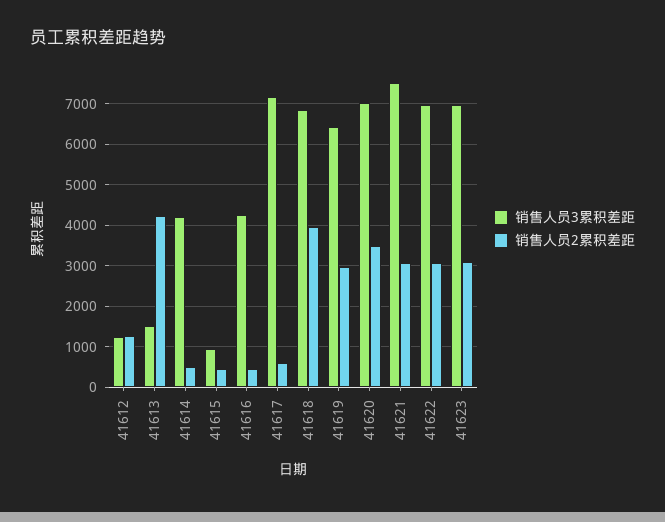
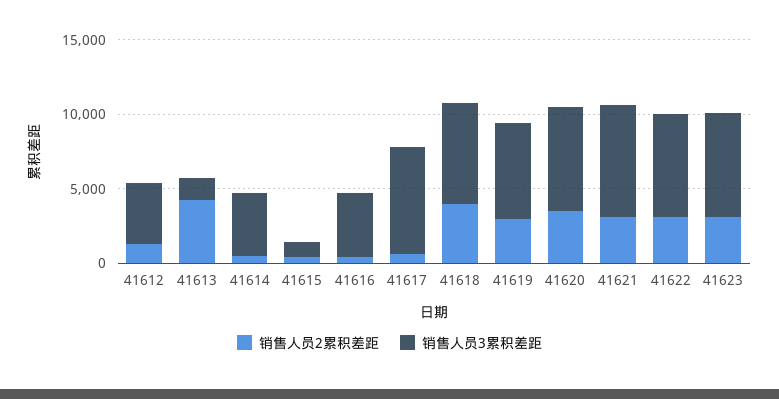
销售人员3累积差距, 41612: 1200 -> 4000

